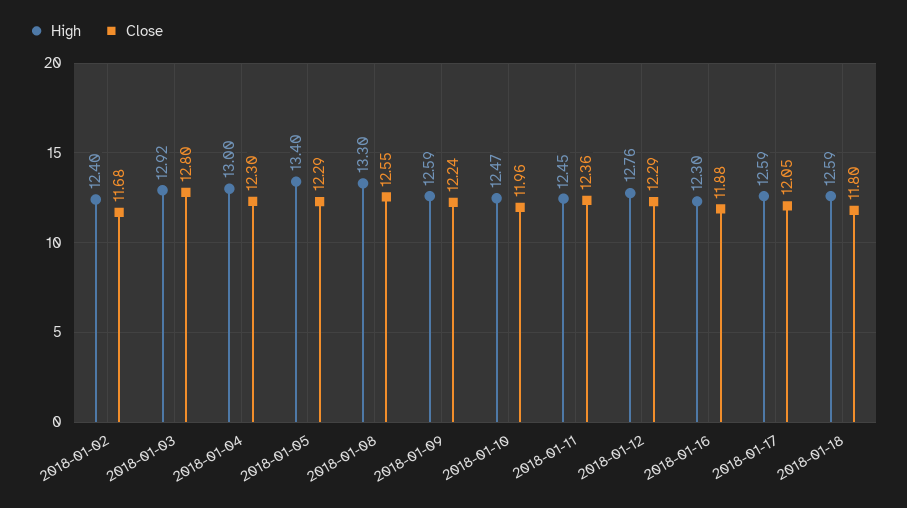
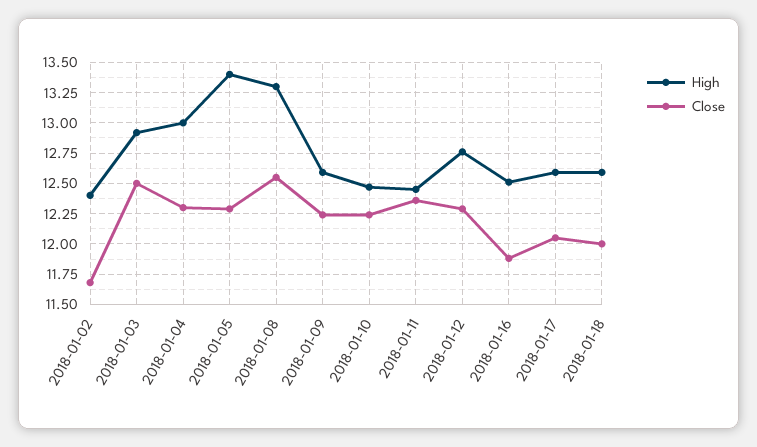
Close, 2018-01-03: 12.8 -> 12.5
Close, 2018-01-10: 11.96 -> 12.25
High, 2018-01-16: 12.3 -> 12.5
Close, 2018-01-18: 11.8 -> 12

